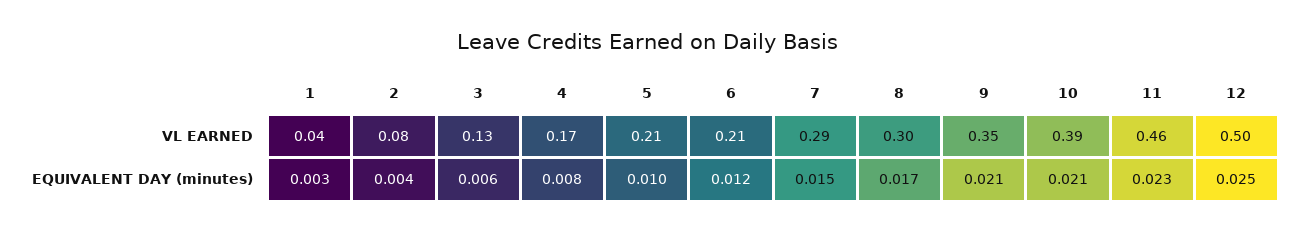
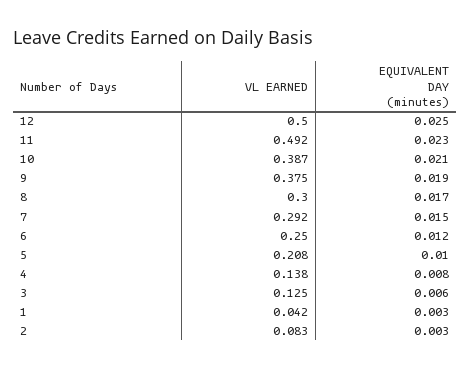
4, VL EARNED: 0.17 -> 0.138
6, VL EARNED: 0.21 -> 0.25
9, VL EARNED: 0.35 -> 0.375
11, VL EARNED: 0.46 -> 0.492
2, EQUIVALENT DAY (minutes): 0.004 -> 0.003
9, EQUIVALENT DAY (minutes): 0.021 -> 0.019

